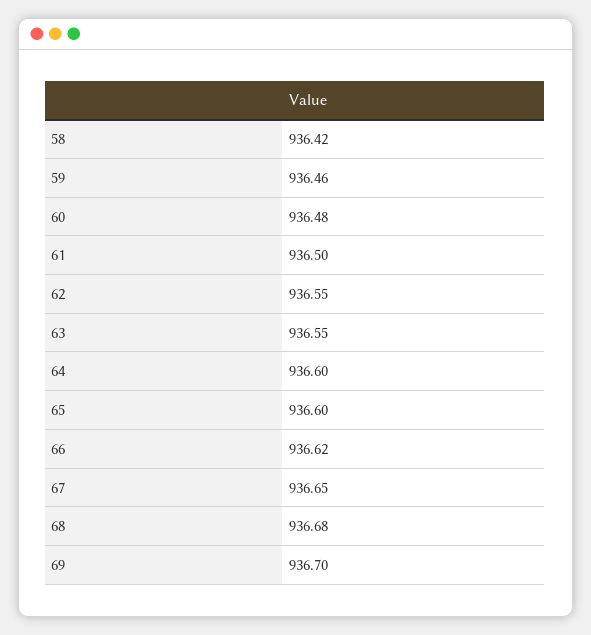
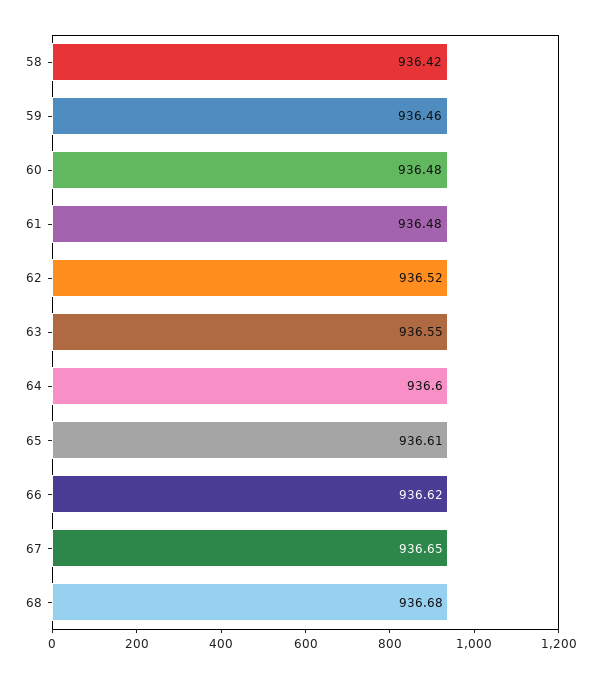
61: 936.5 -> 936.48
62: 936.55 -> 936.52
65: 936.6 -> 936.61
69: 936.7 -> none

